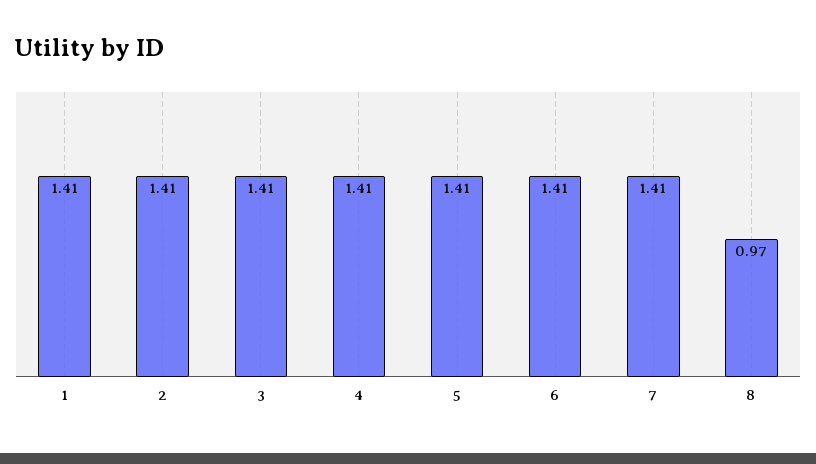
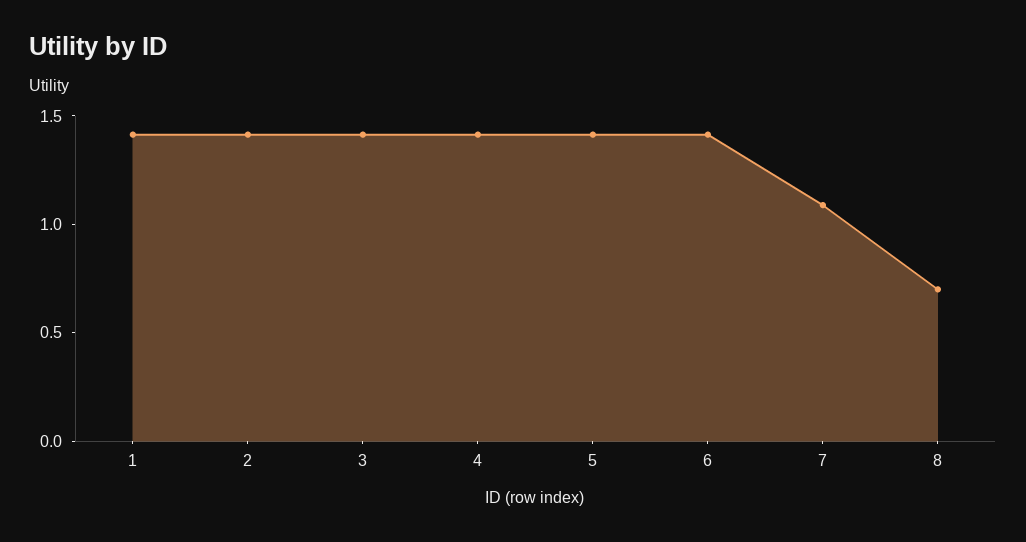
7: 1.41 -> 1.1
8: 0.97 -> 0.7

